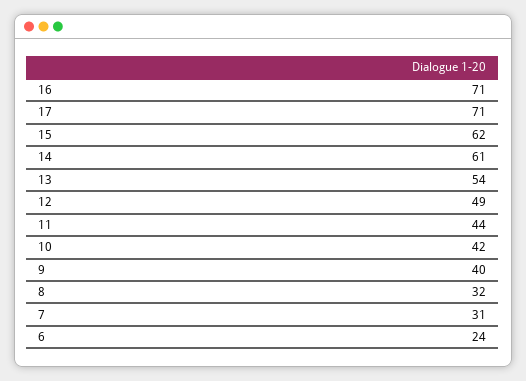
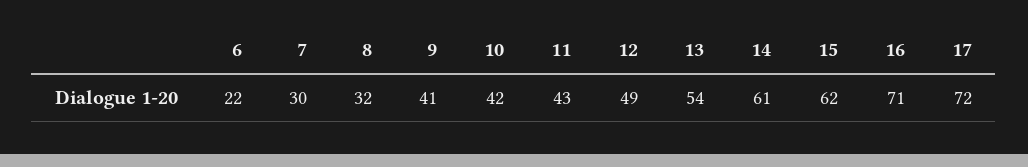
17: 71 -> 72
11: 44 -> 43
9: 40 -> 41
7: 31 -> 30
6: 24 -> 22

